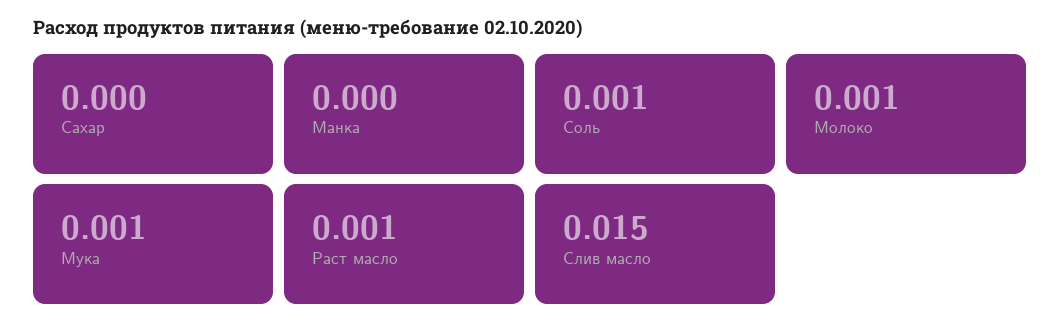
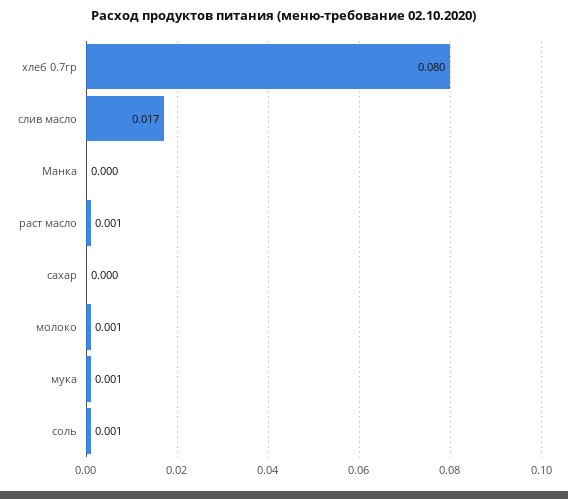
Слив масло: 0.015 -> 0.017
хлеб 0.7гр: none -> 0.08

